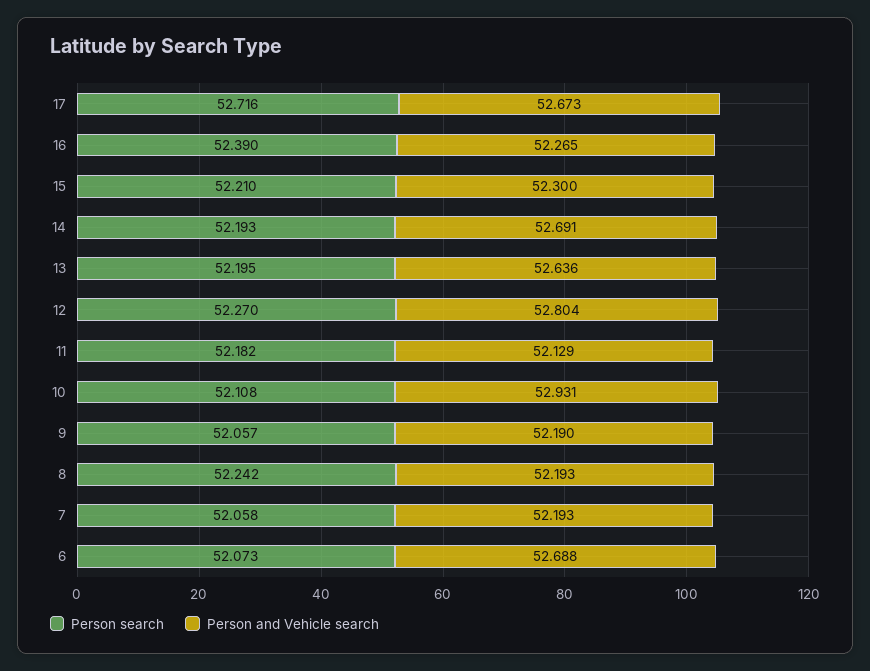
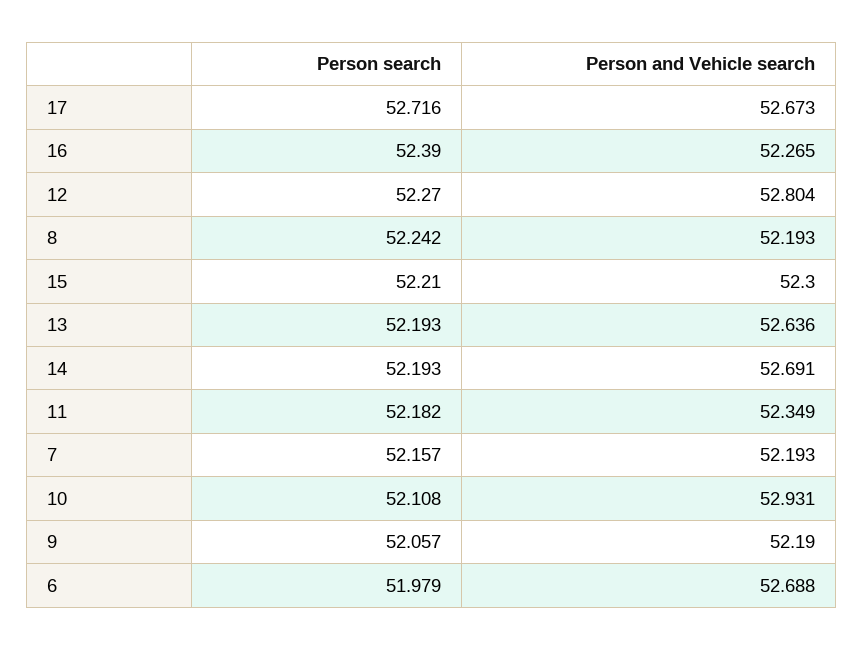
Person search, 13: 52.195 -> 52.193
Person and Vehicle search, 11: 52.129 -> 52.349
Person search, 7: 52.058 -> 52.157
Person search, 6: 52.073 -> 51.979

